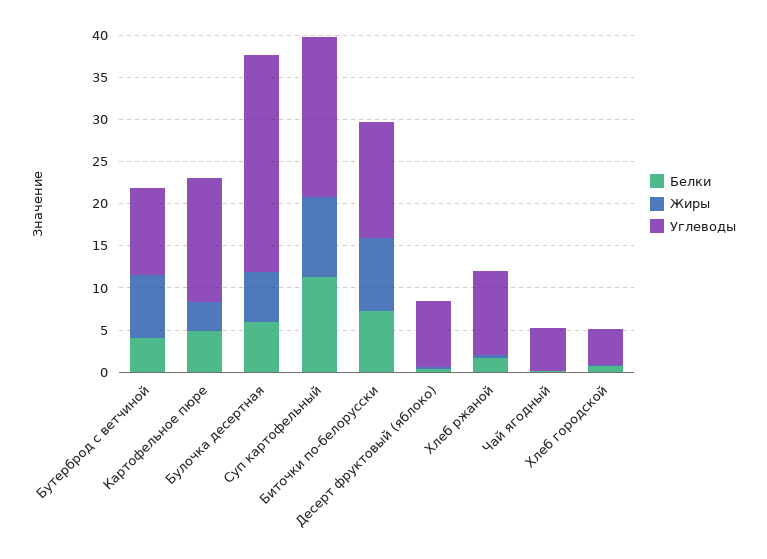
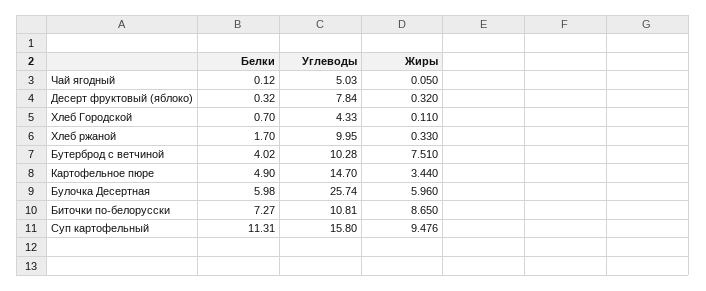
Углеводы, Суп картофельный: 19 -> 15.8
Углеводы, Биточки по-белорусски: 14 -> 10.81

